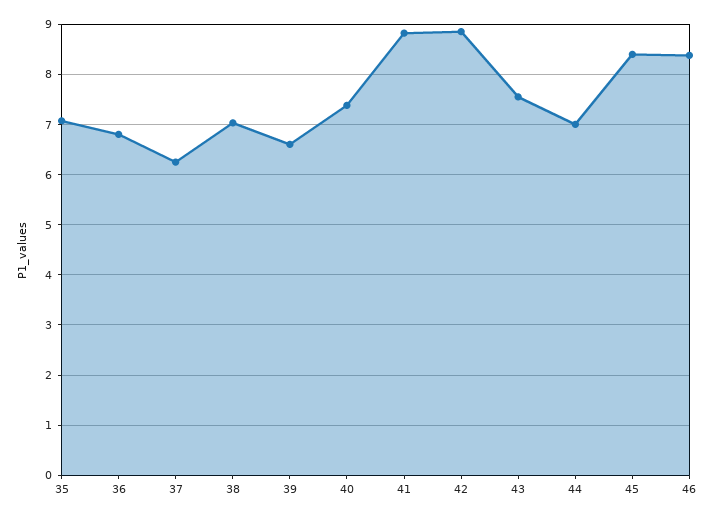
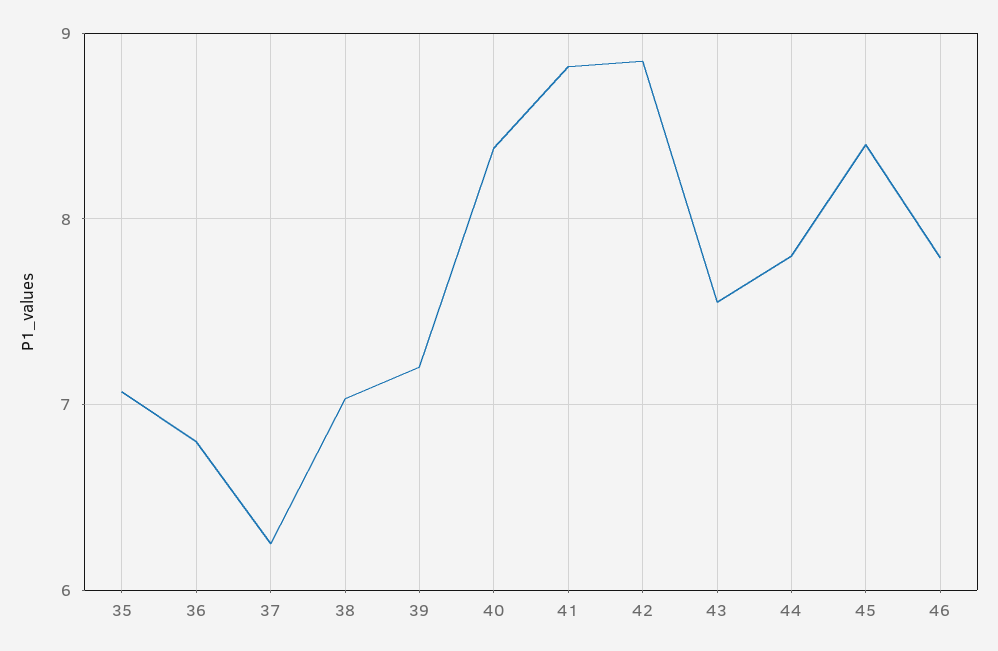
39: 6.6 -> 7.2
40: 7.4 -> 8.4
44: 7 -> 7.8
46: 8.4 -> 7.8

